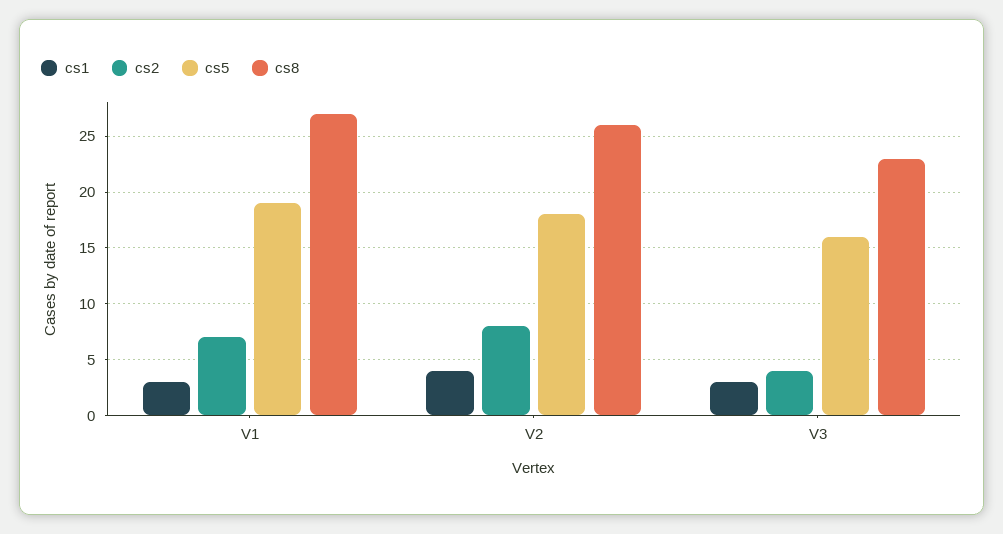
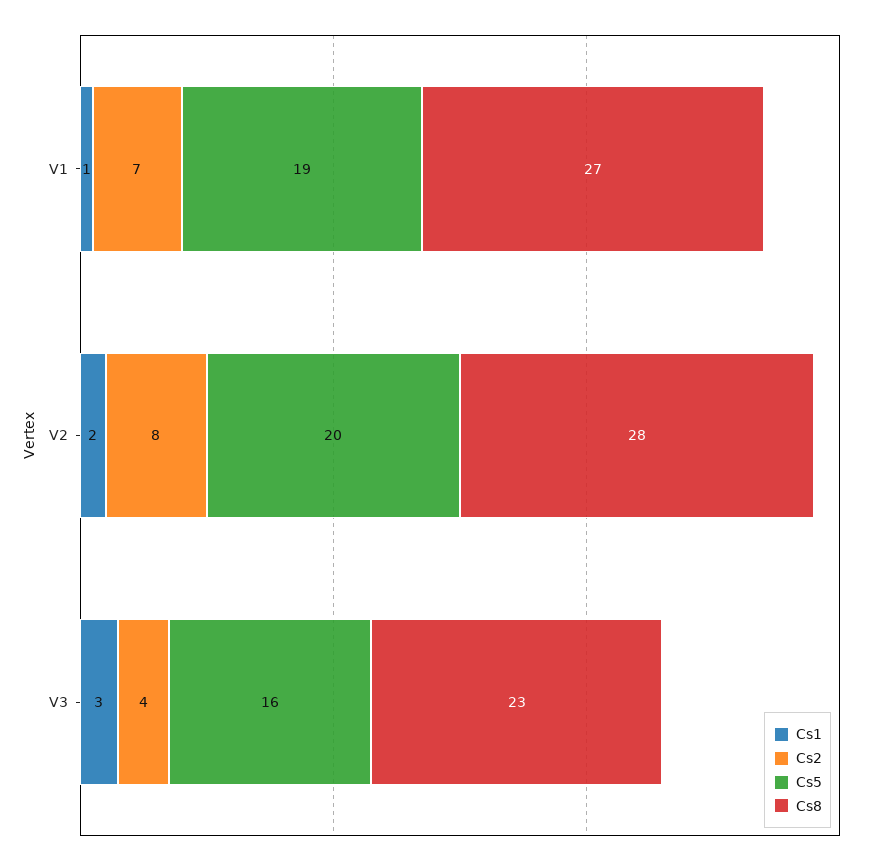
cs1, V1: 3 -> 1
cs1, V2: 4 -> 2
cs5, V2: 18 -> 20
cs8, V2: 26 -> 28

